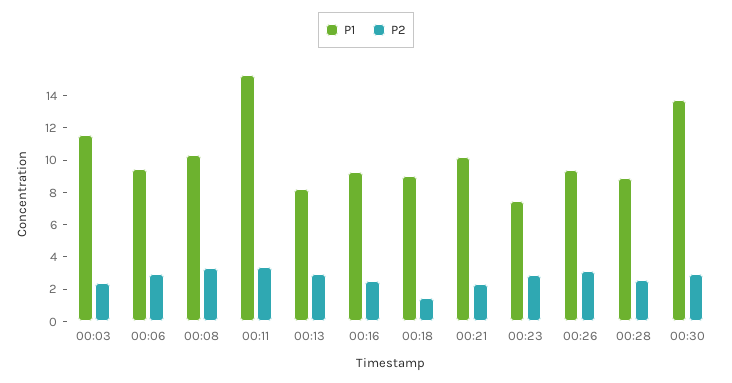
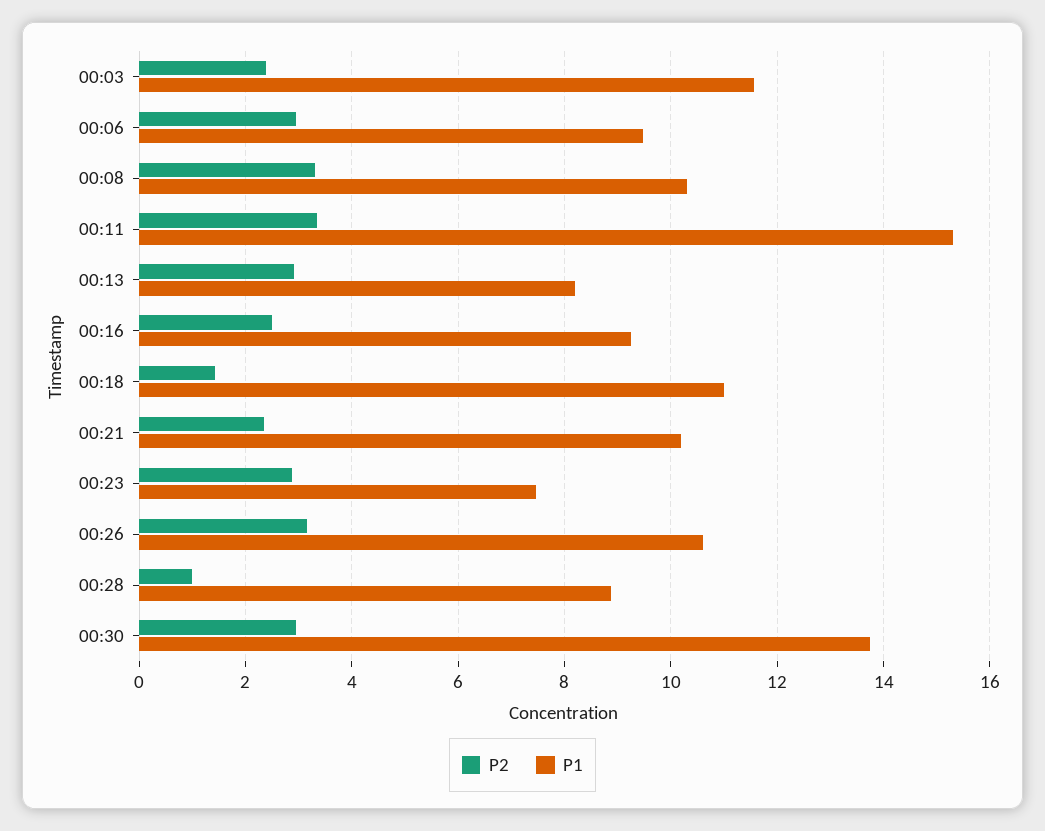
P1, 00:18: 9 -> 11
P1, 00:26: 9.5 -> 10.6
P2, 00:28: 2.5 -> 1

